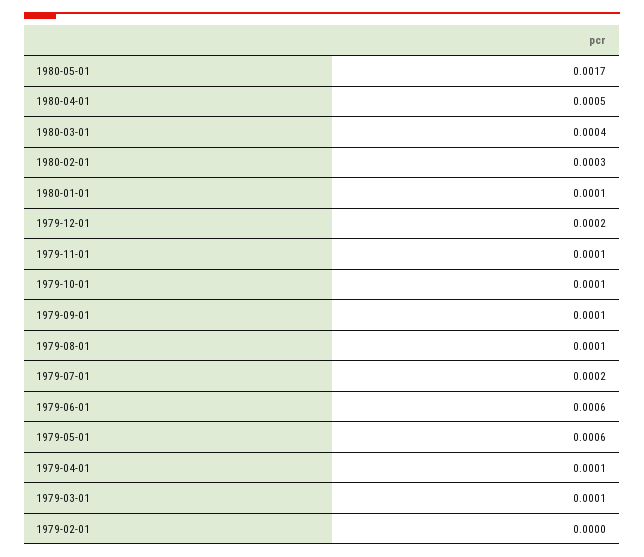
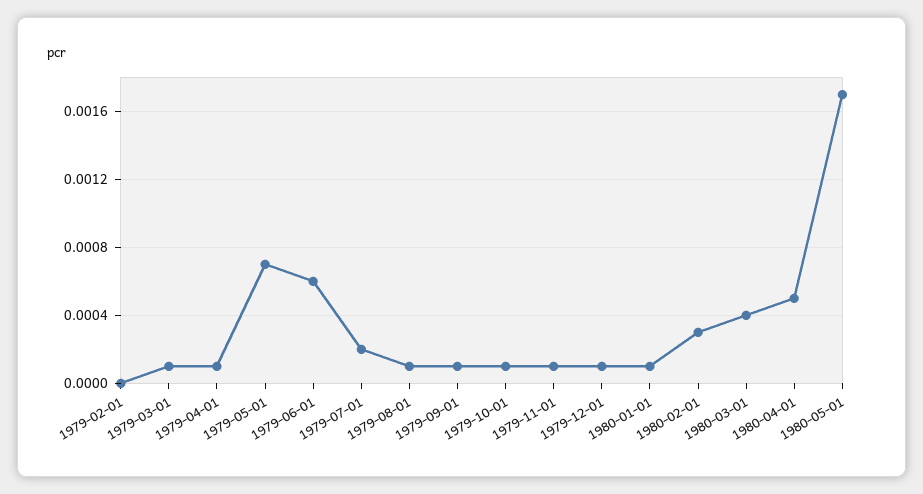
1979-12-01: 0.0002 -> 0.0001
1979-05-01: 0.0006 -> 0.0007

